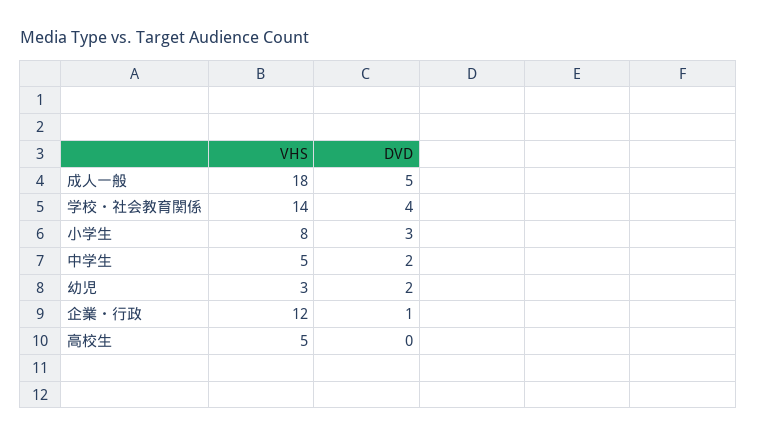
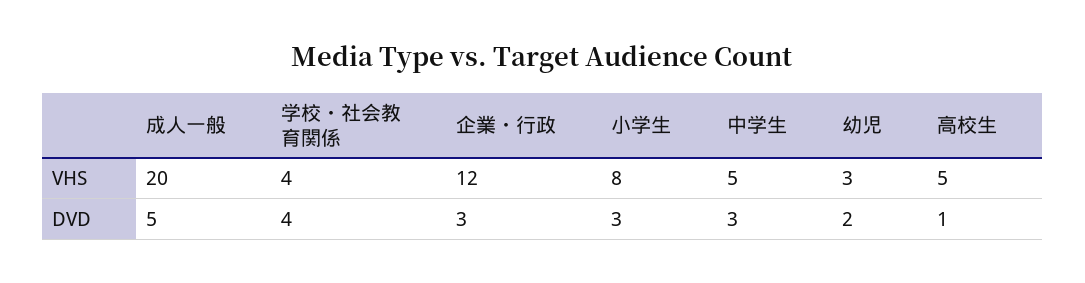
VHS, 成人一般: 18 -> 20
VHS, 学校・社会教育関係: 14 -> 4
DVD, 中学生: 2 -> 3
DVD, 企業・行政: 1 -> 3
DVD, 高校生: 0 -> 1

